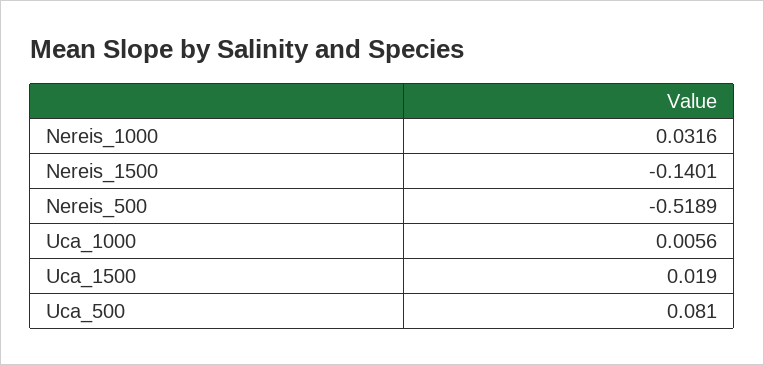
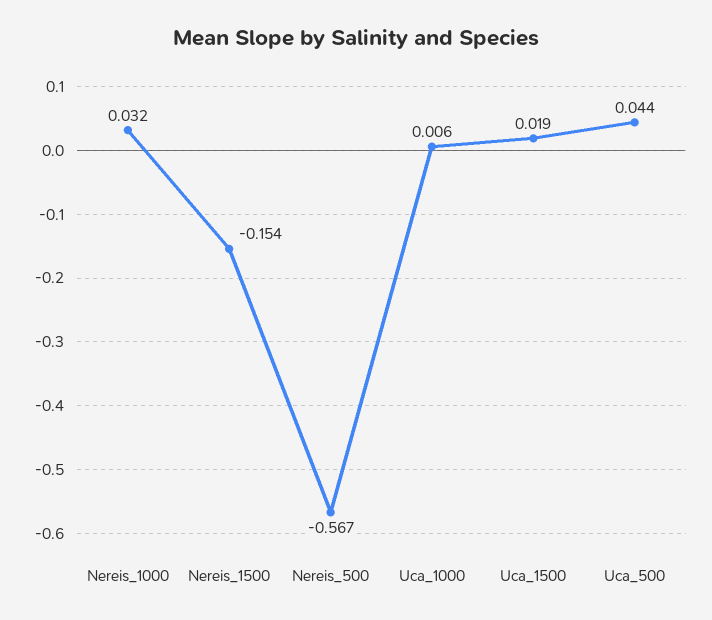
Nereis_1500: -0.1401 -> -0.154
Nereis_500: -0.5189 -> -0.567
Uca_500: 0.081 -> 0.044

